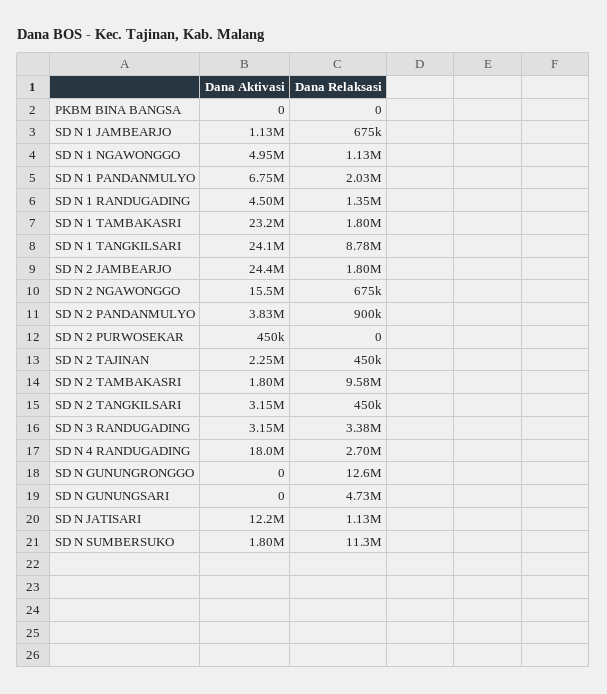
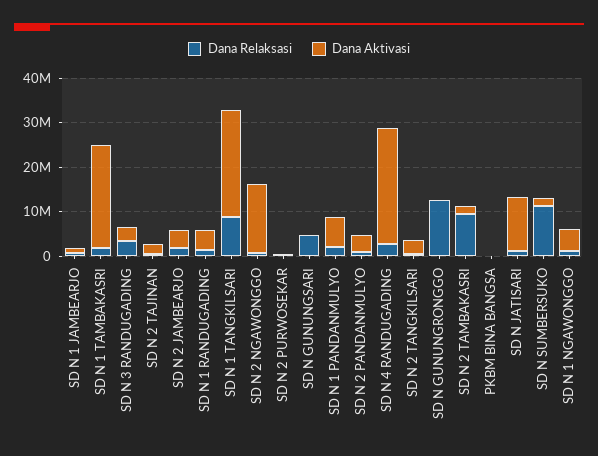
Dana Aktivasi, SD N 2 JAMBEARJO: 24400000 -> 4000000
Dana Aktivasi, SD N 4 RANDUGADING: 18000000 -> 26000000

